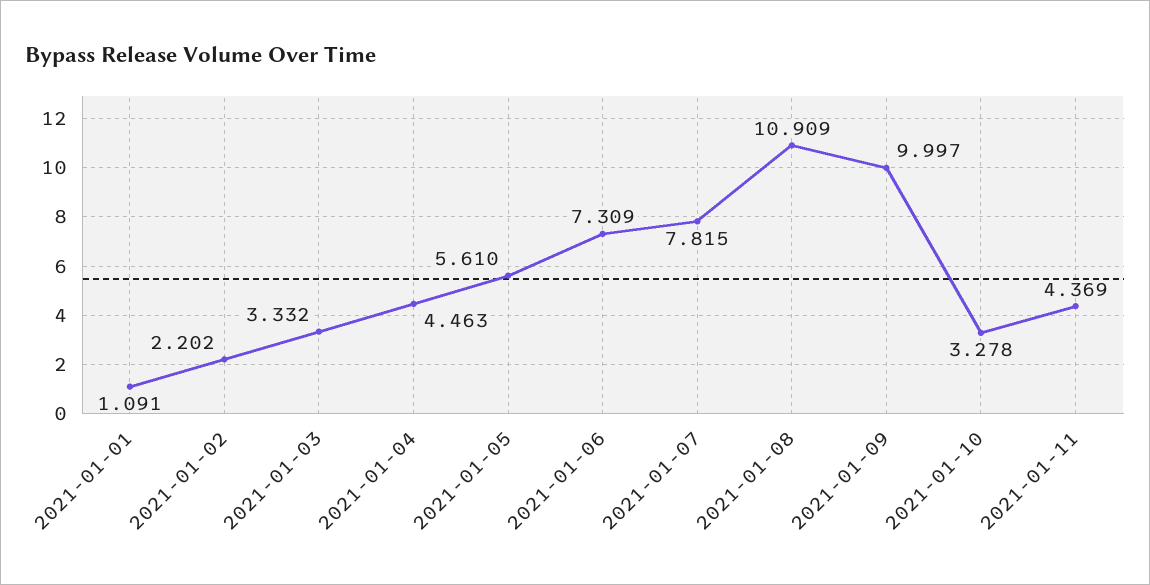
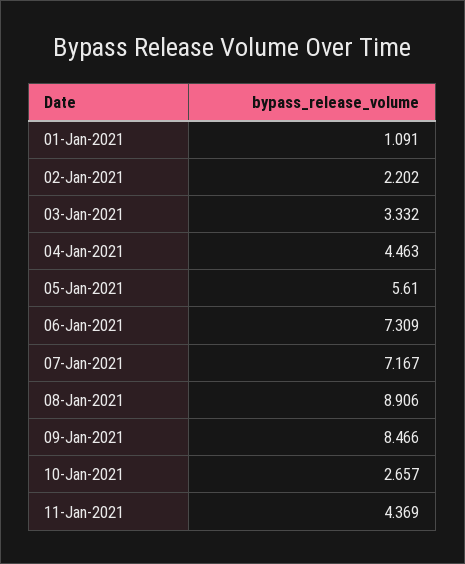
2021-01-07: 7.815 -> 7.167
2021-01-08: 10.909 -> 8.906
2021-01-09: 9.997 -> 8.466
2021-01-10: 3.278 -> 2.657

